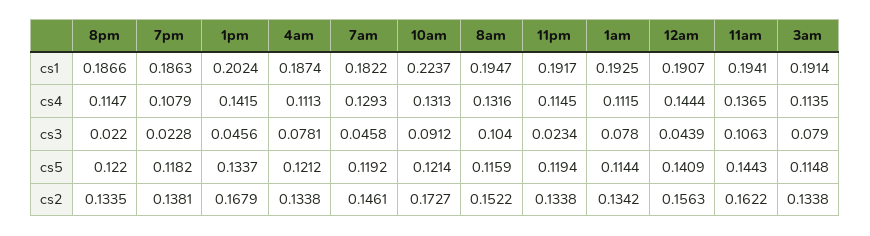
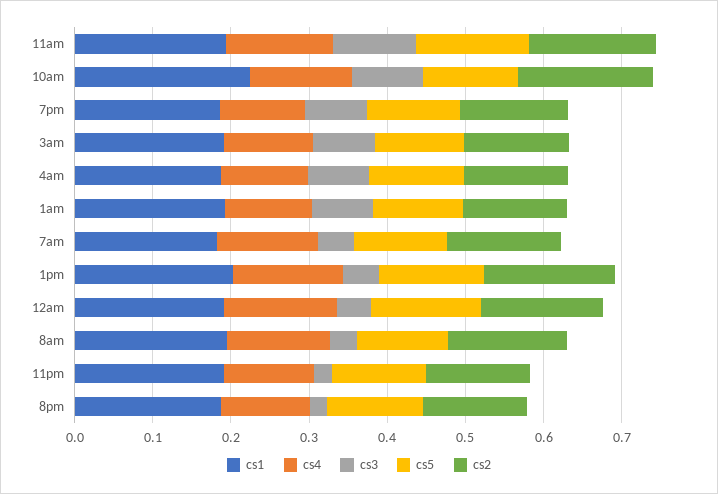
cs3, 7pm: 0.0228 -> 0.08
cs3, 8am: 0.104 -> 0.04

